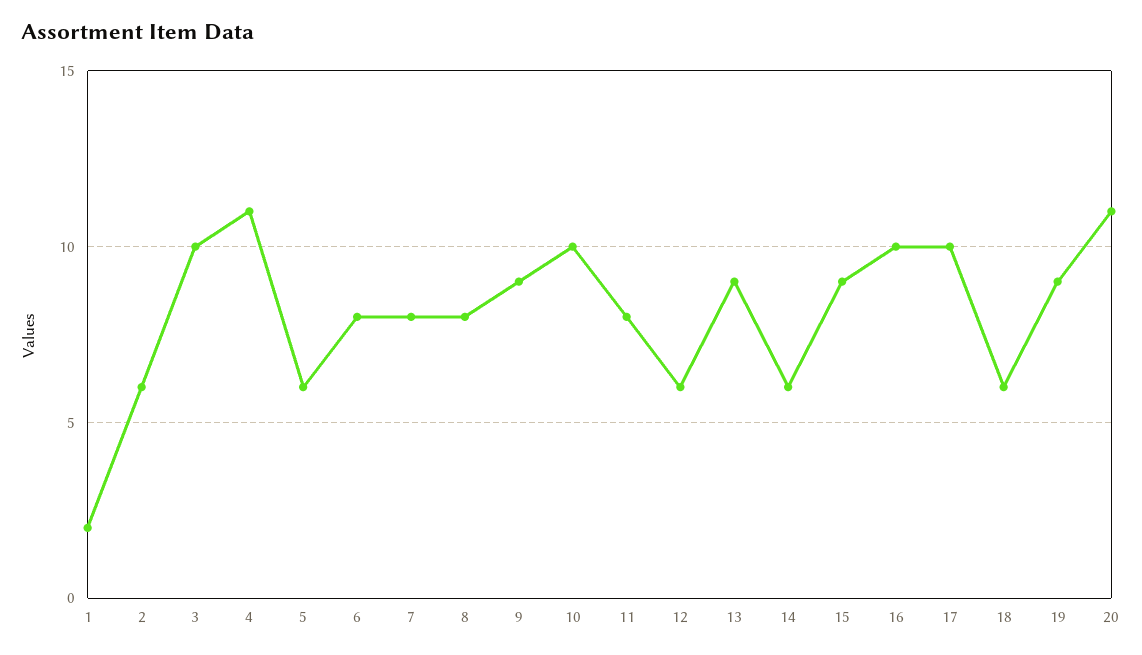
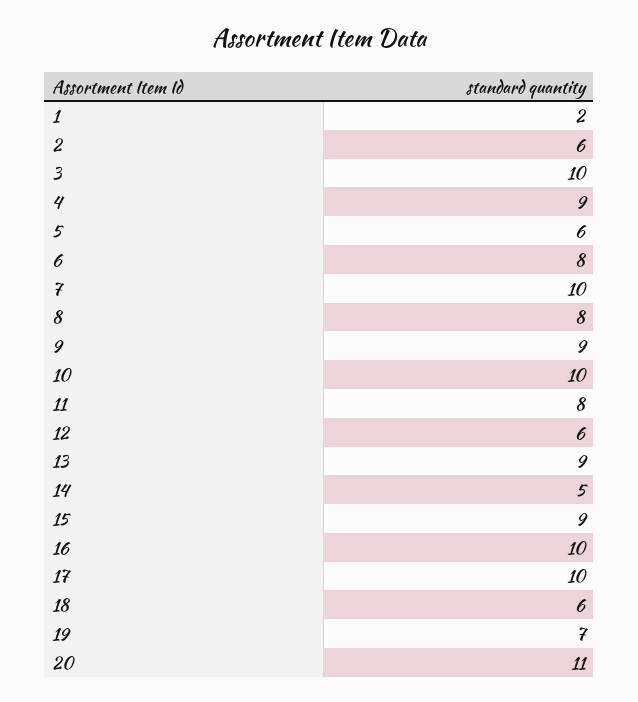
4: 11 -> 9
7: 8 -> 10
14: 6 -> 5
19: 9 -> 7

